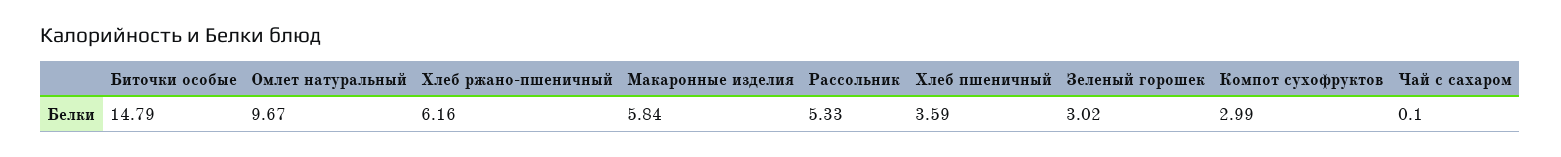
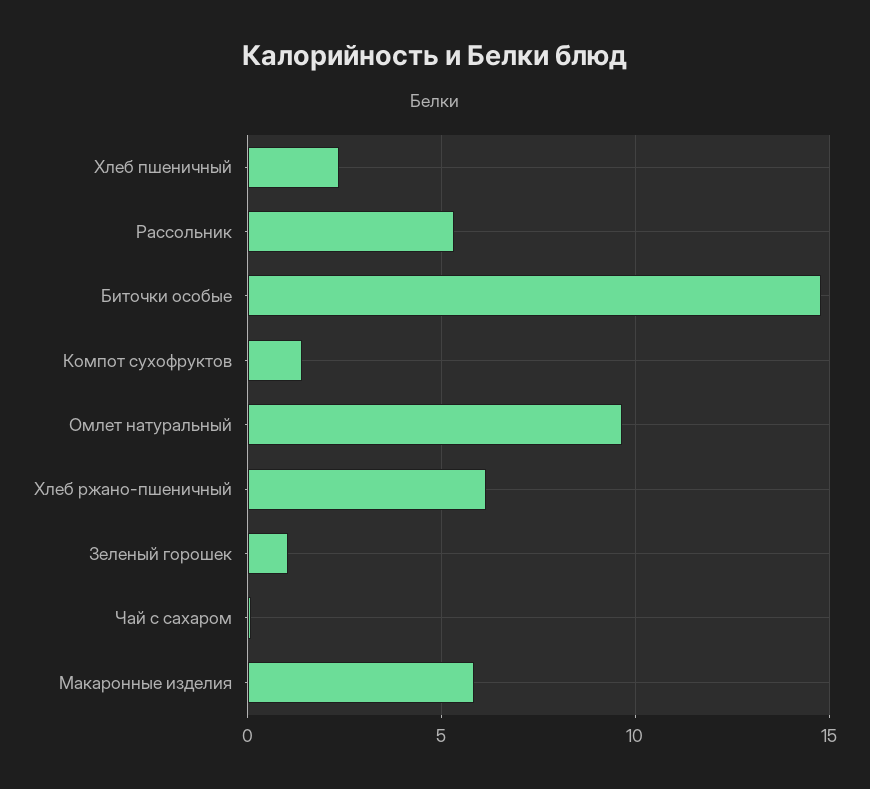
Хлеб пшеничный: 3.59 -> 2.5
Зеленый горошек: 3.02 -> 1
Компот сухофруктов: 2.99 -> 1.5

